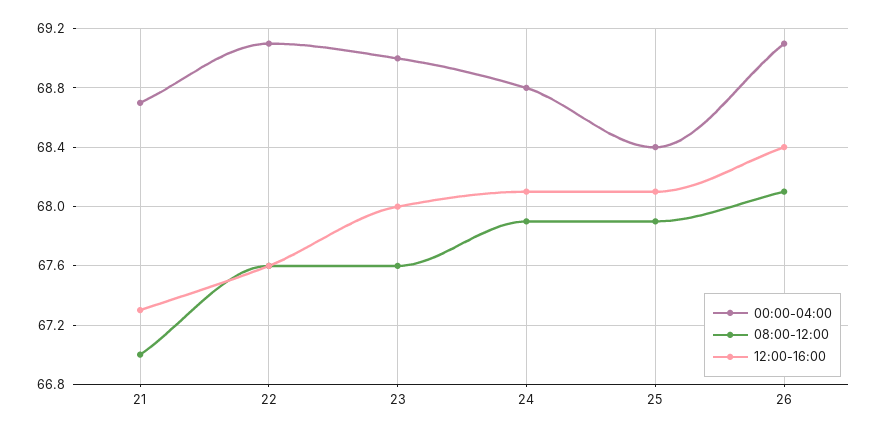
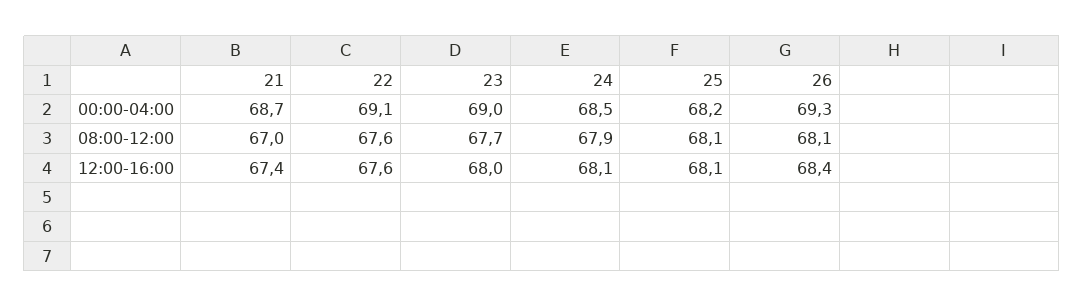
12:00-16:00, 21: 67.3 -> 67.4
08:00-12:00, 23: 67.6 -> 67.7
00:00-04:00, 24: 68.8 -> 68.5
00:00-04:00, 25: 68.4 -> 68.2
08:00-12:00, 25: 67.9 -> 68.1
00:00-04:00, 26: 69.1 -> 69.3

